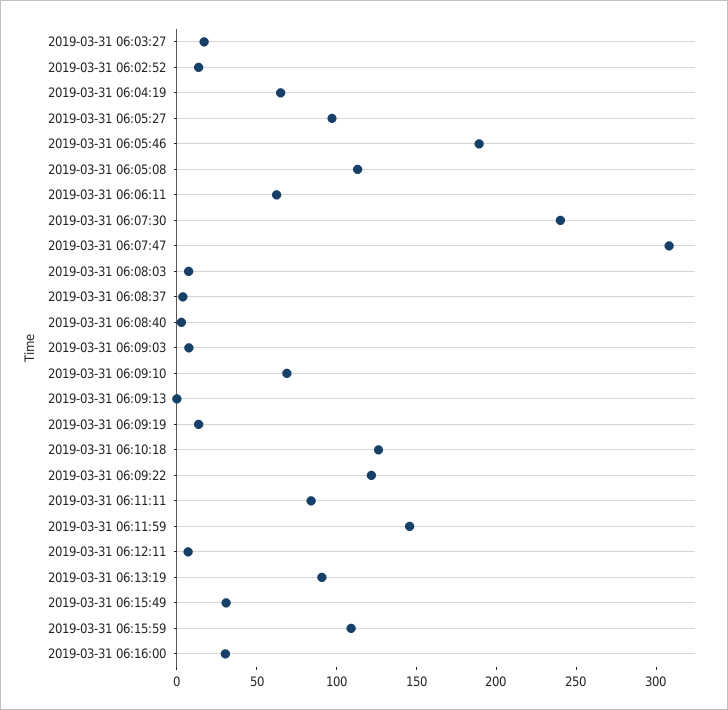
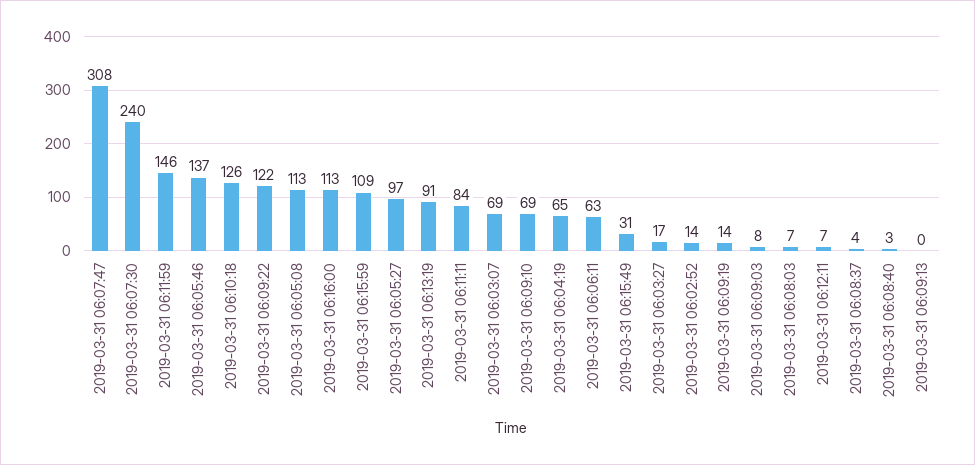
2019-03-31 06:05:46: 190 -> 137
2019-03-31 06:16:00: 30 -> 113
2019-03-31 06:03:07: none -> 69

